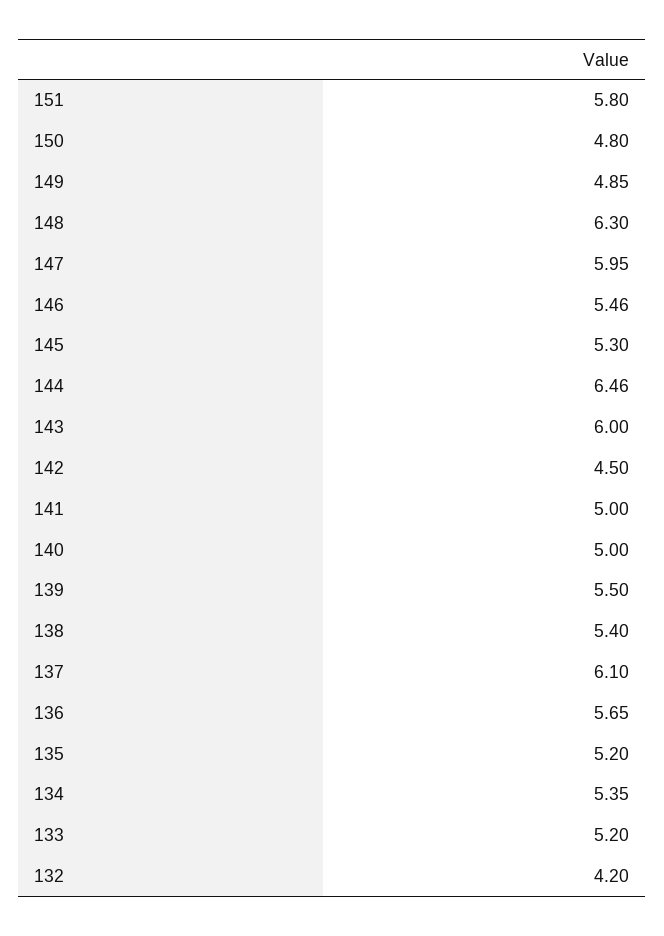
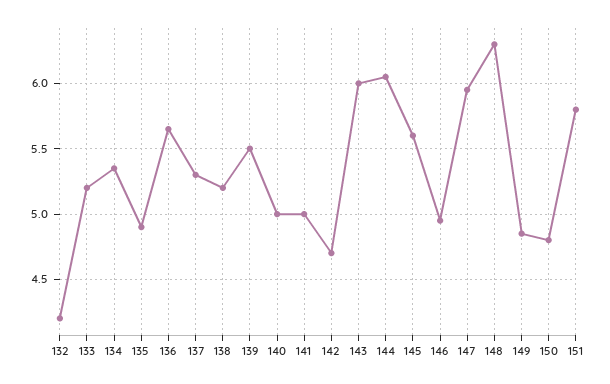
146: 5.46 -> 4.95
145: 5.3 -> 5.6
144: 6.46 -> 6.05
142: 4.5 -> 4.7
138: 5.4 -> 5.2
137: 6.1 -> 5.3
135: 5.2 -> 4.9

